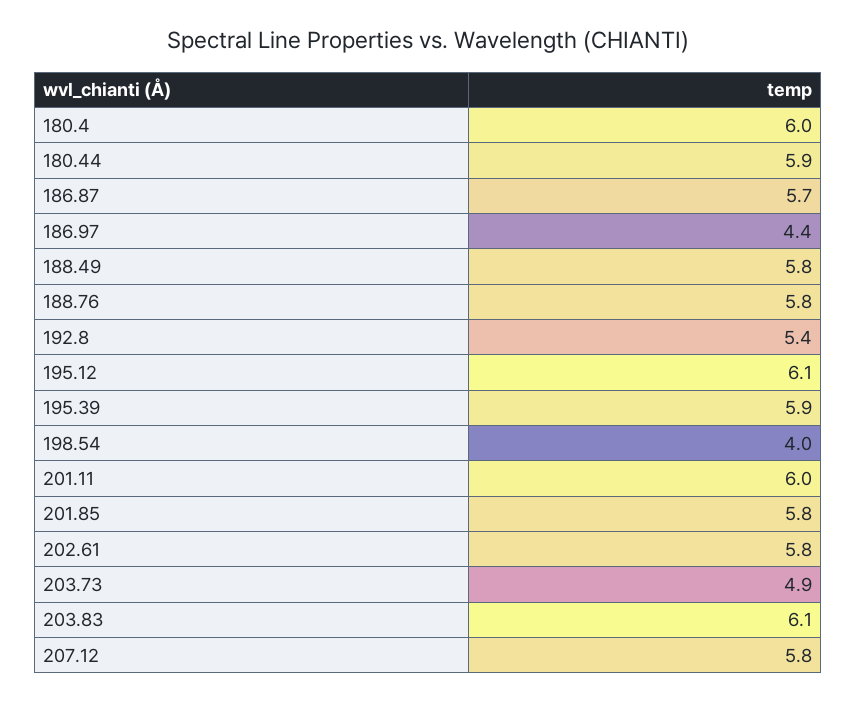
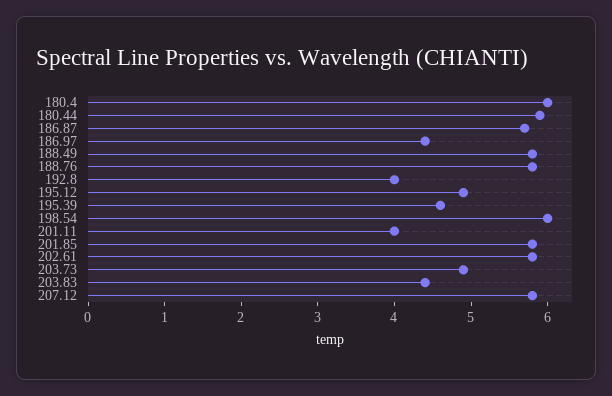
192.8: 5.4 -> 4
195.12: 6.1 -> 5
195.39: 5.9 -> 4.5
198.54: 4 -> 6
201.11: 6 -> 4
203.83: 6.1 -> 4.5

